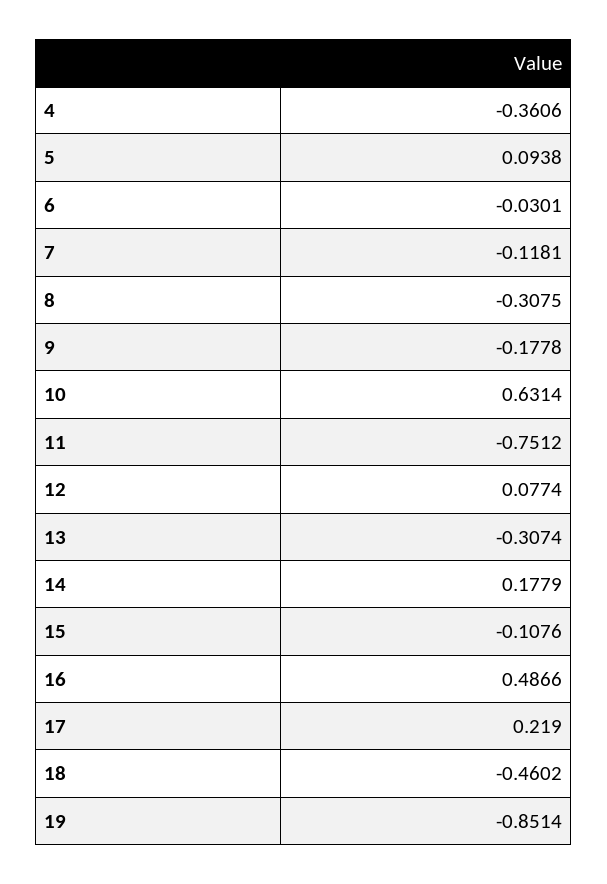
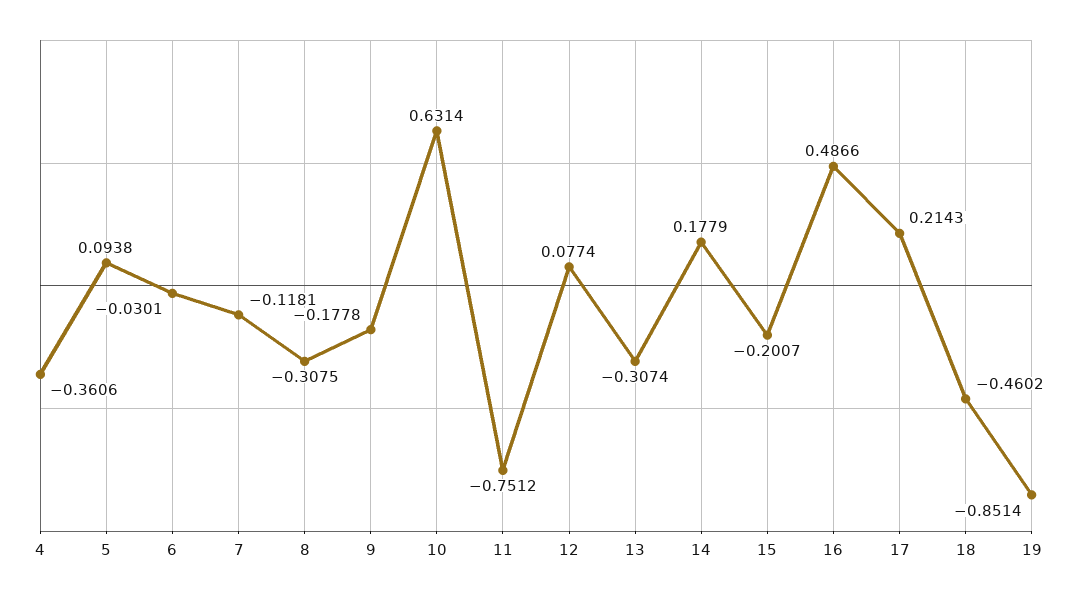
15: -0.1076 -> -0.2007
17: 0.219 -> 0.2143

